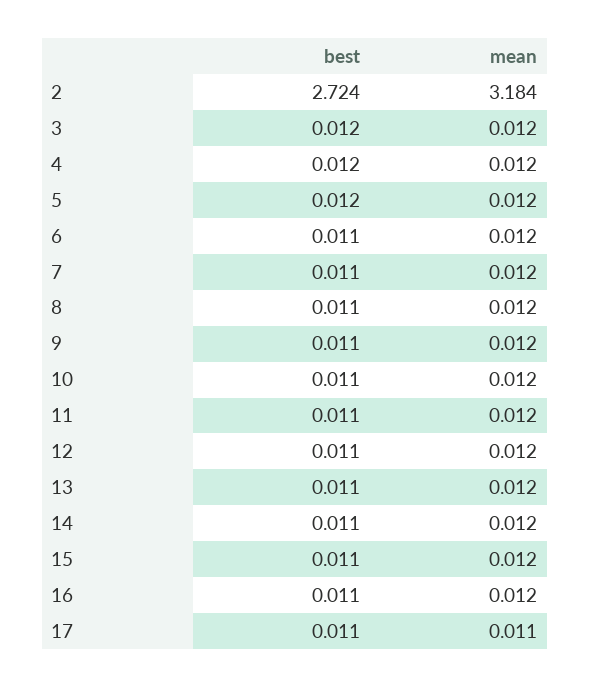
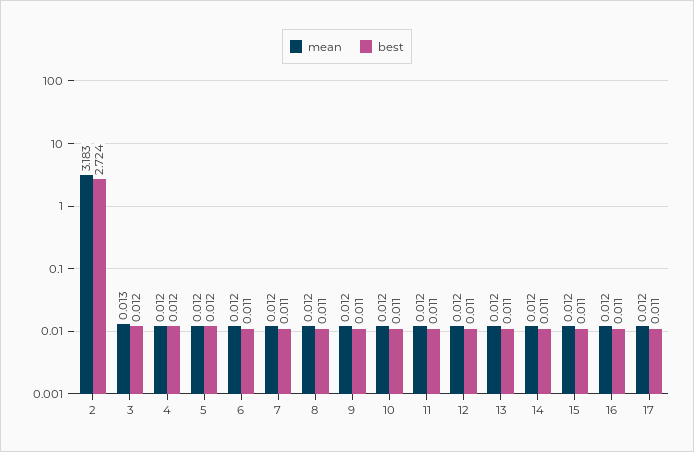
mean, 2: 3.184 -> 3.183
mean, 3: 0.012 -> 0.013
mean, 17: 0.011 -> 0.012

